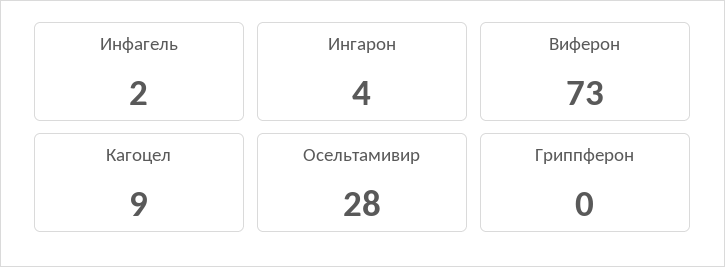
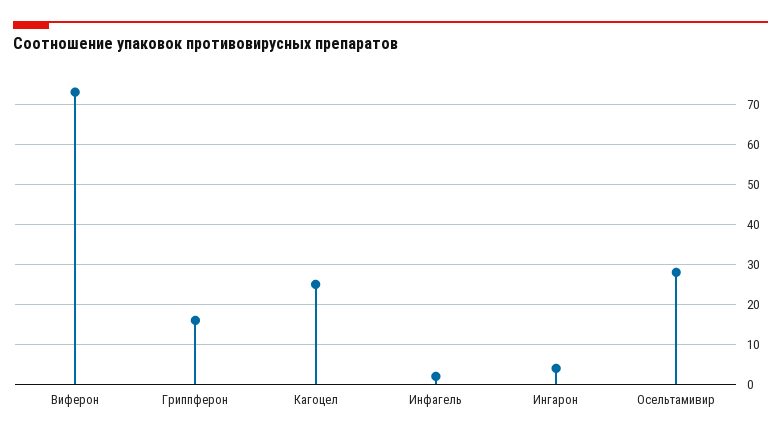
Кагоцел: 9 -> 25
Гриппферон: 0 -> 15

